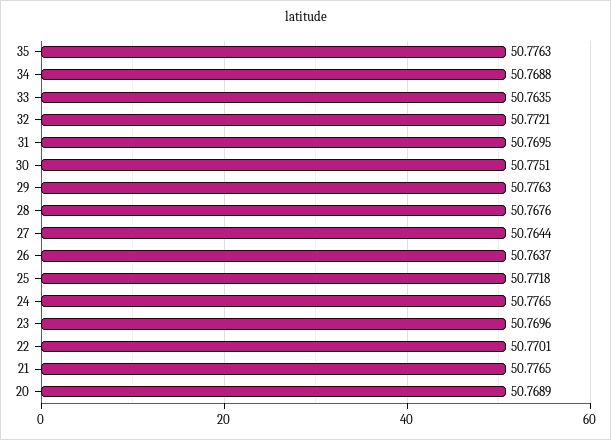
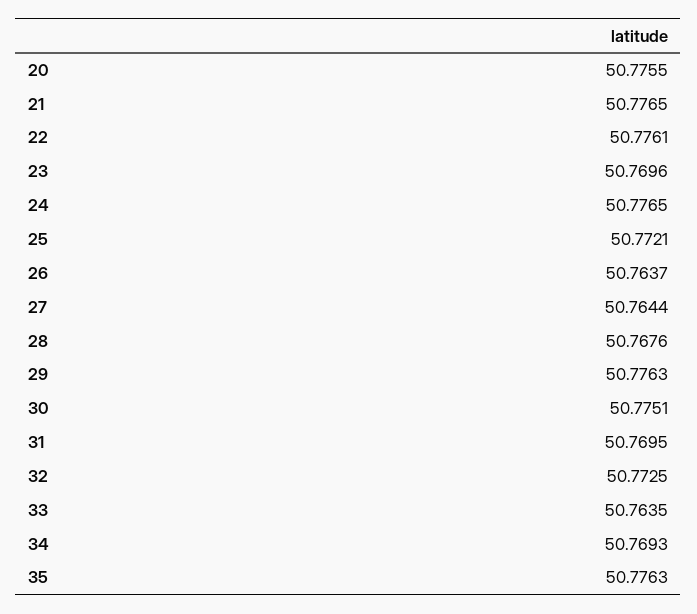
34: 50.7688 -> 50.7693
32: 50.7721 -> 50.7725
25: 50.7718 -> 50.7721
22: 50.7701 -> 50.7761
20: 50.7689 -> 50.7755

